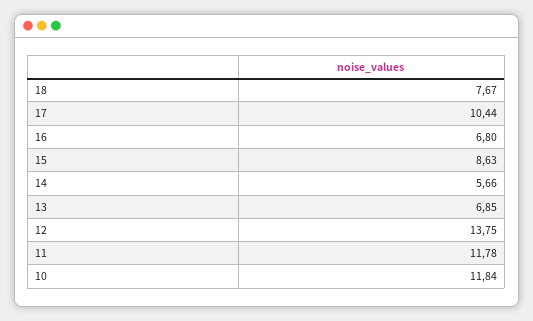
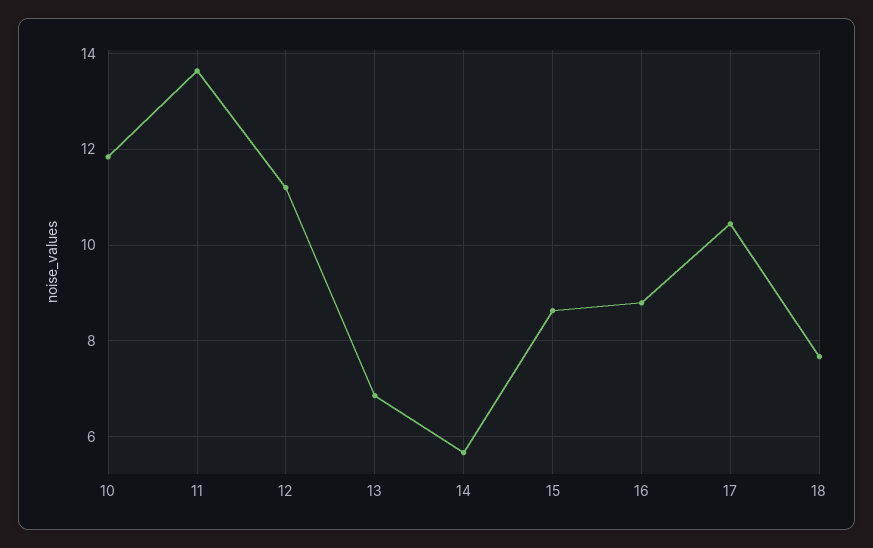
16: 6.8 -> 8.8
12: 13.75 -> 11.2
11: 11.78 -> 13.6

